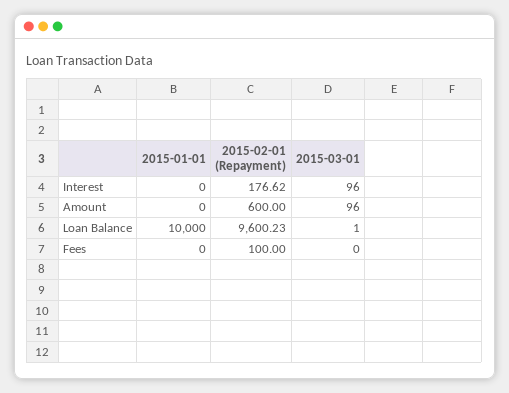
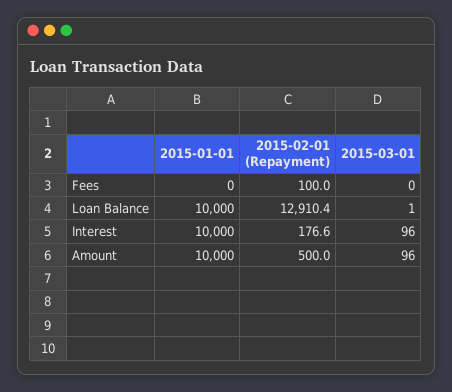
2015-01-01, Interest: 0 -> 10000
2015-01-01, Amount: 0 -> 10000
2015-02-01 (Repayment), Amount: 600 -> 500
2015-02-01 (Repayment), Loan Balance: 9600.23 -> 12910.4

